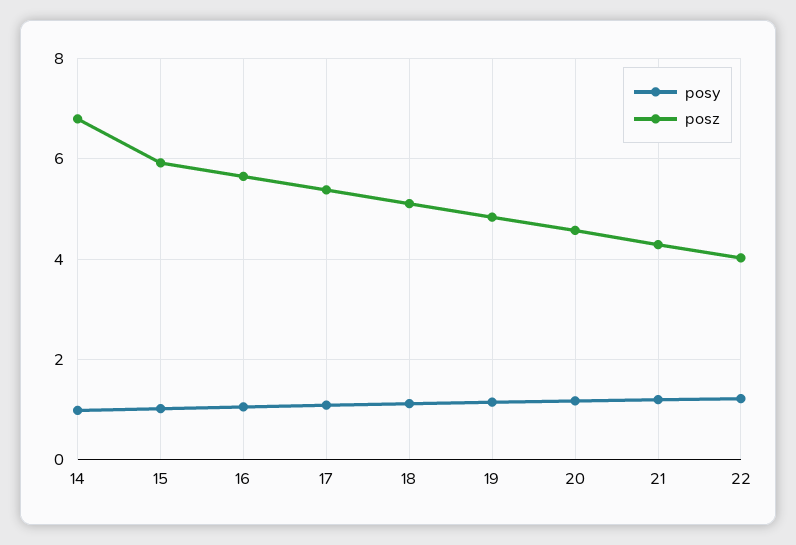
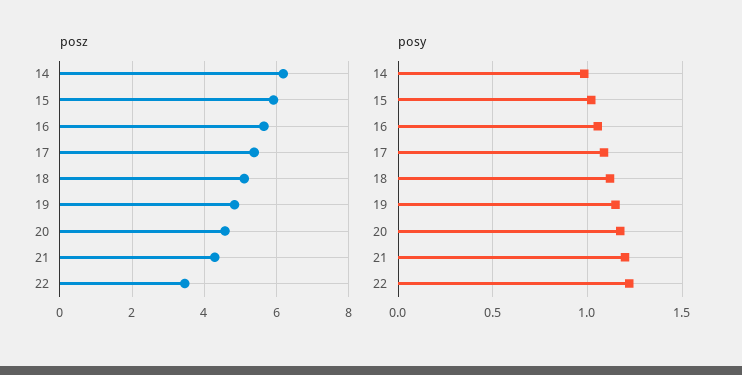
posz, 14: 6.8 -> 6.2
posz, 22: 4 -> 3.4

